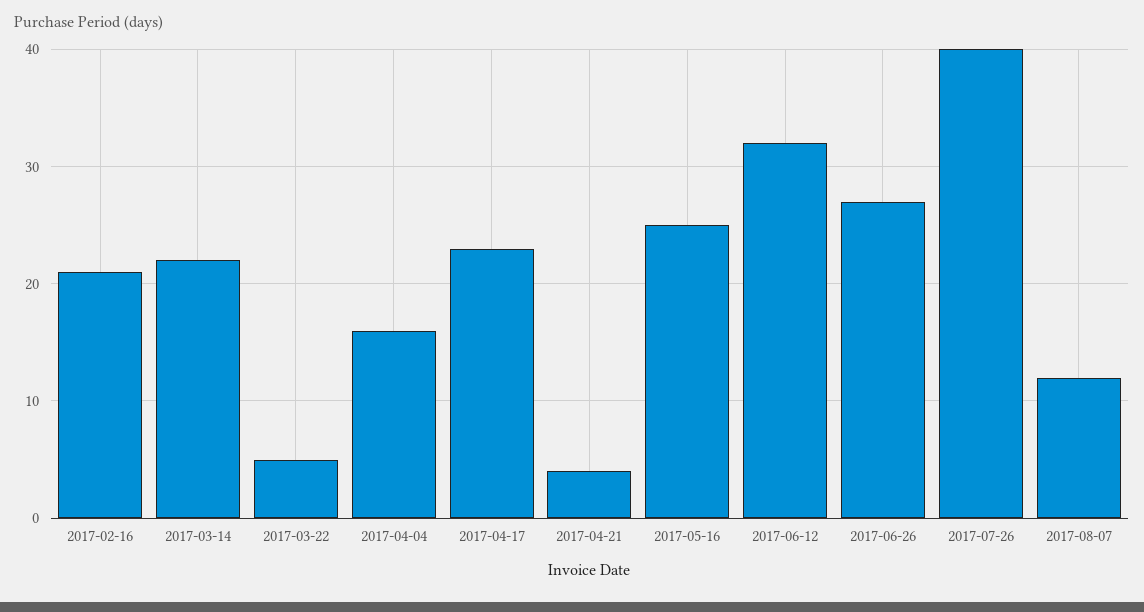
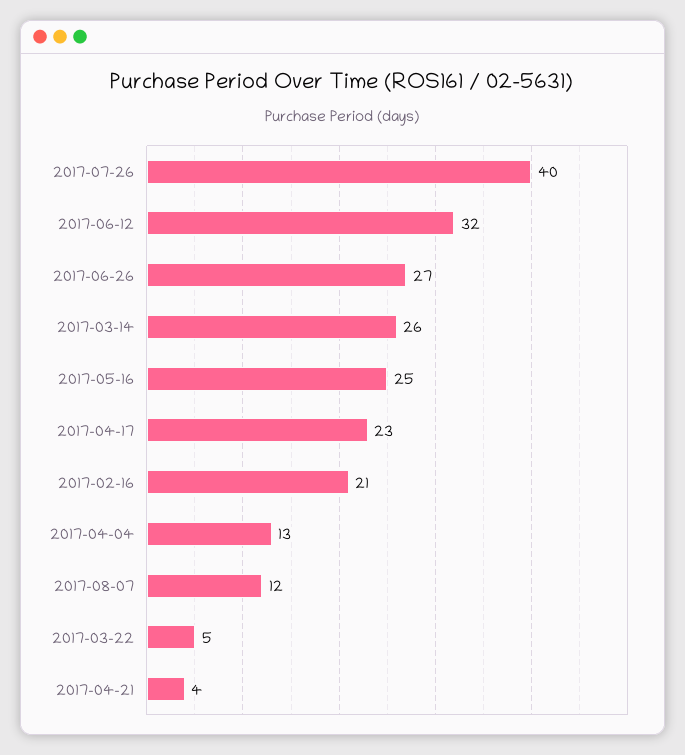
2017-03-14: 22 -> 26
2017-04-04: 16 -> 13

